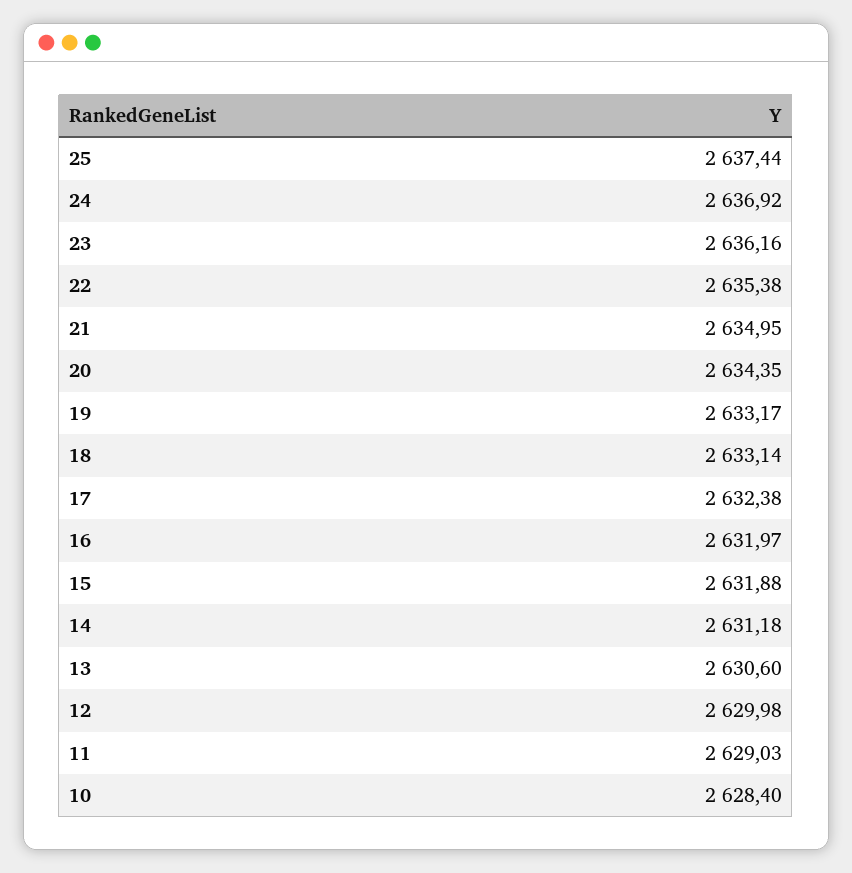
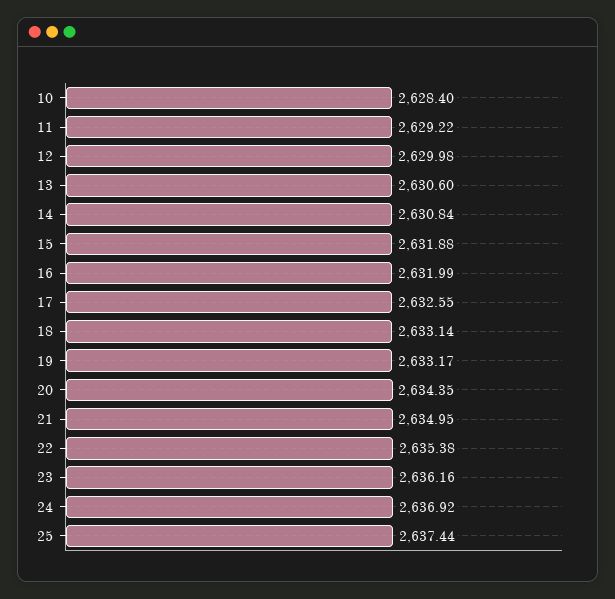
17: 2632.38 -> 2632.55
16: 2631.97 -> 2631.99
14: 2631.18 -> 2630.84
11: 2629.03 -> 2629.22

